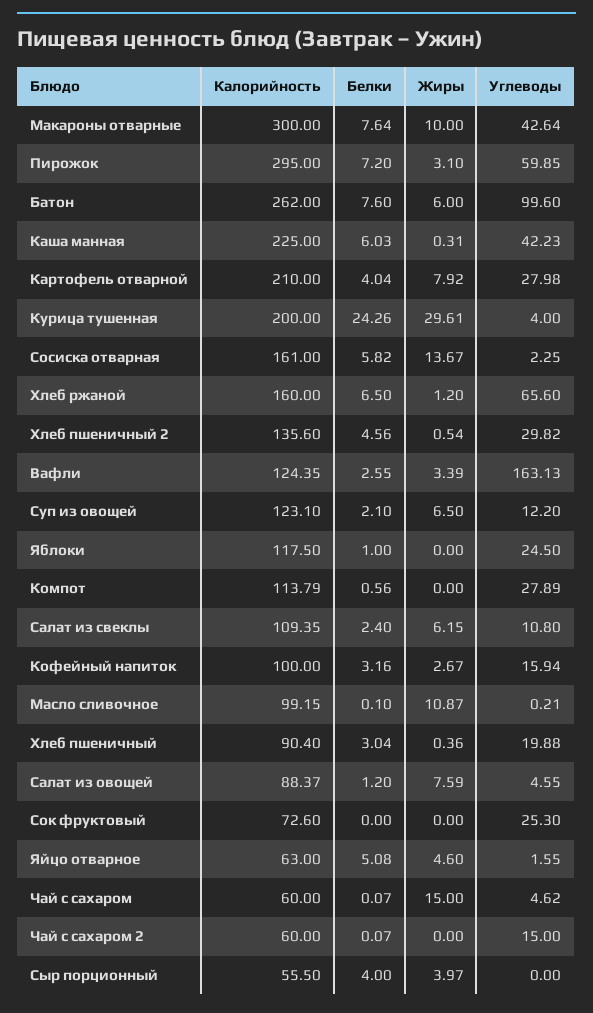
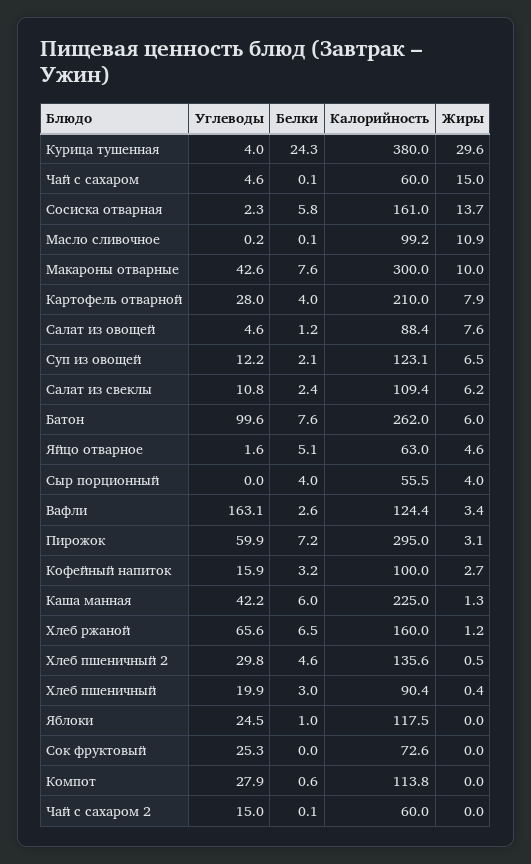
Жиры, Каша манная: 0.31 -> 1.3
Калорийность, Курица тушенная: 200 -> 380

